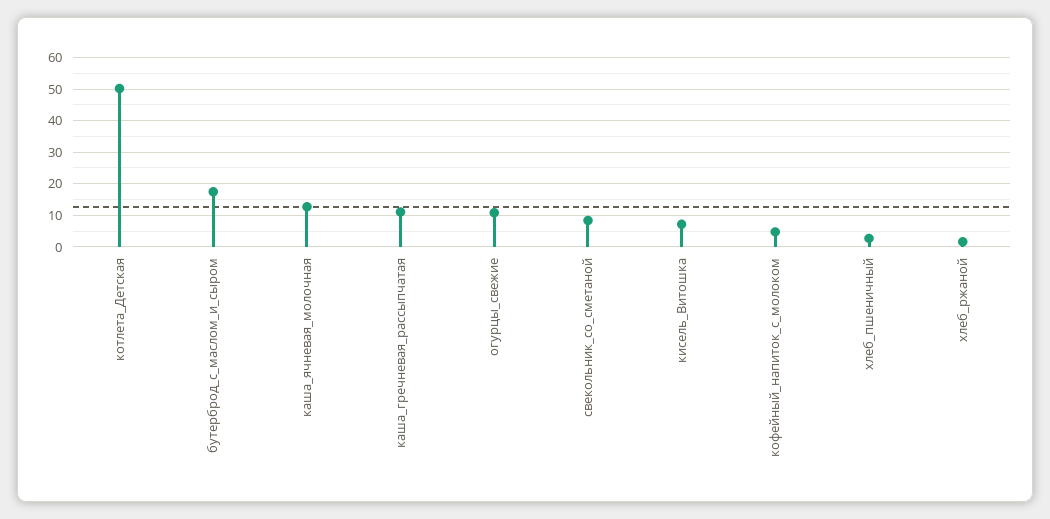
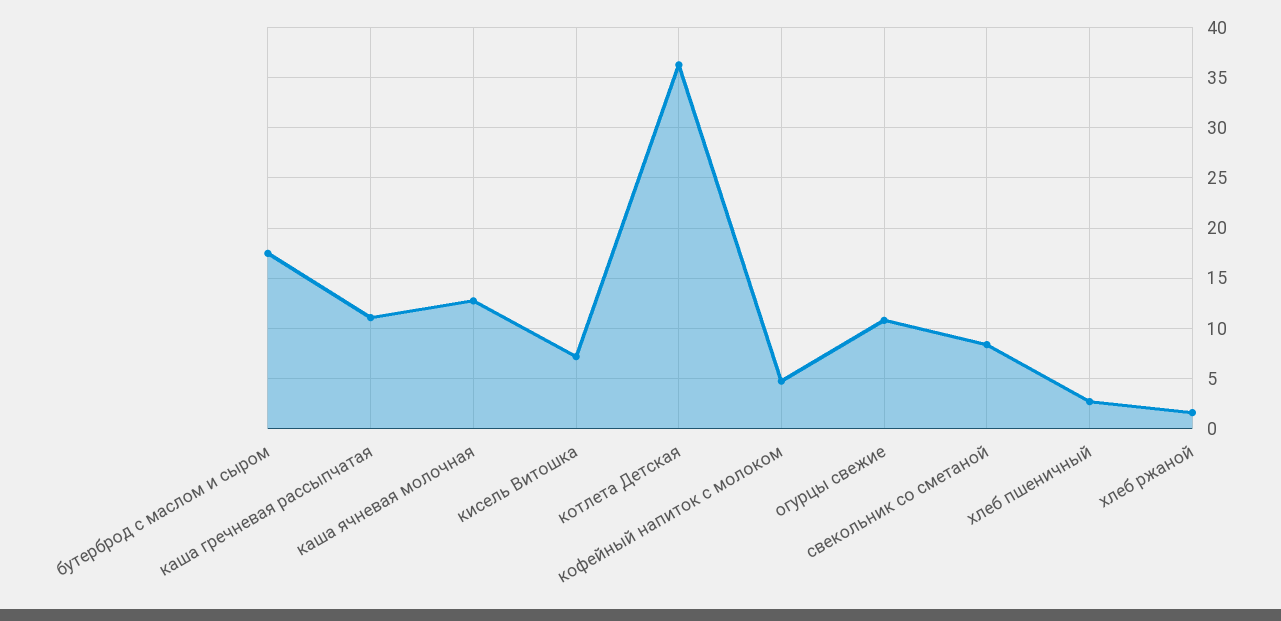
котлета_Детская: 50 -> 36

